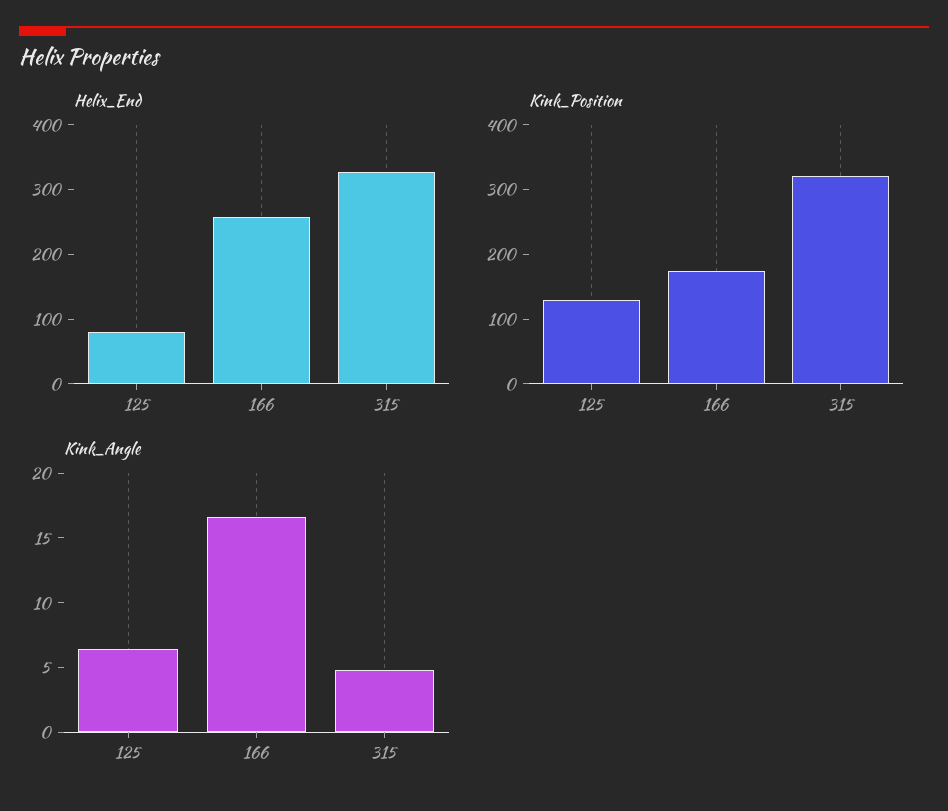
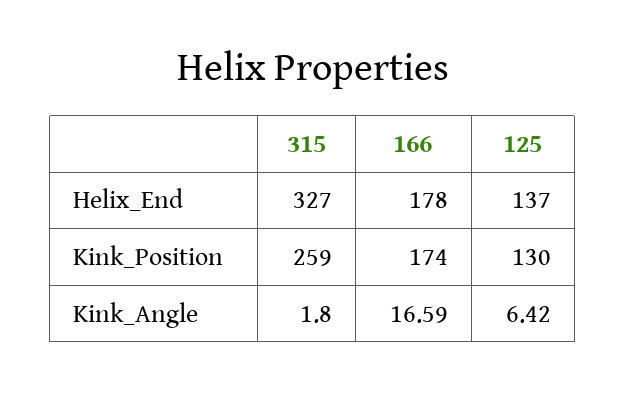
Helix_End, 125: 80 -> 137
Helix_End, 166: 260 -> 178
Kink_Position, 315: 320 -> 259
Kink_Angle, 315: 5 -> 1.8

